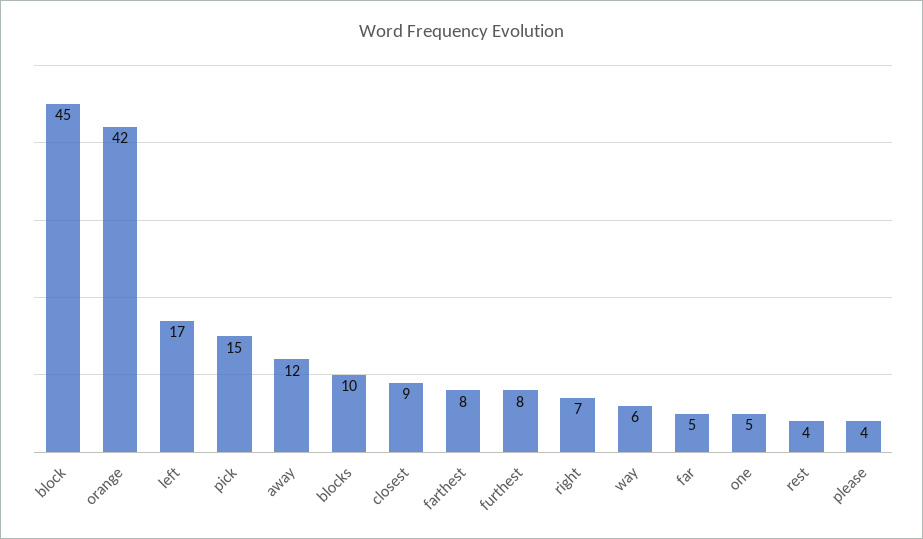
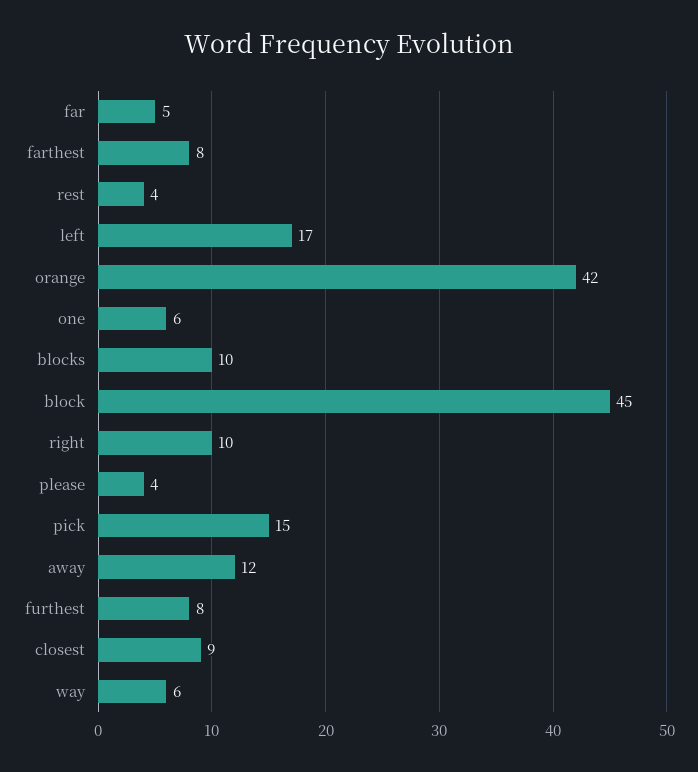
right: 7 -> 10
one: 5 -> 6

